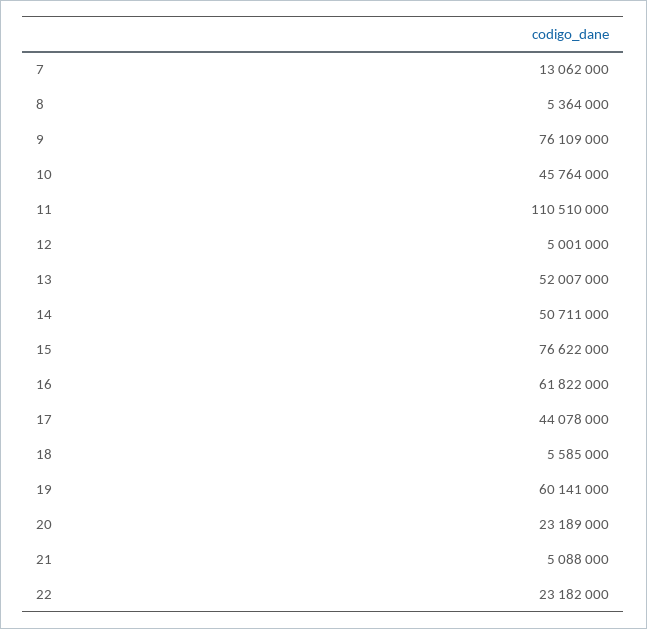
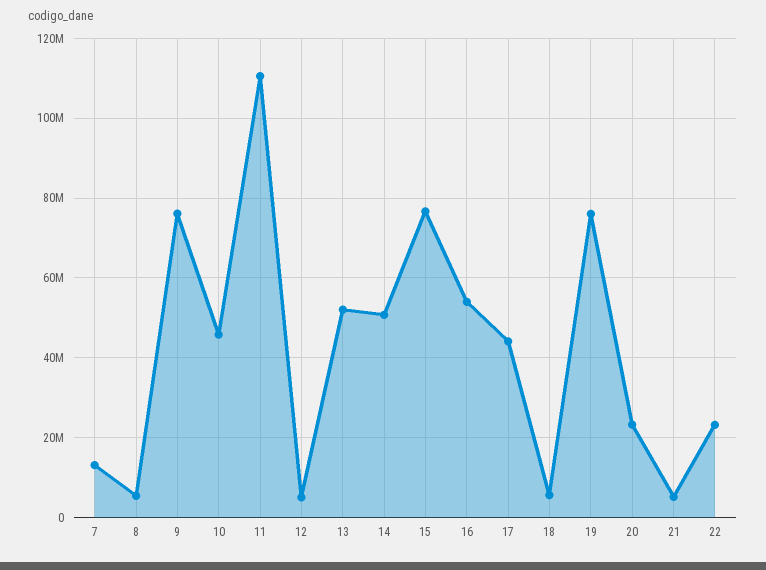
16: 61822000 -> 54000000
19: 60141000 -> 76000000

